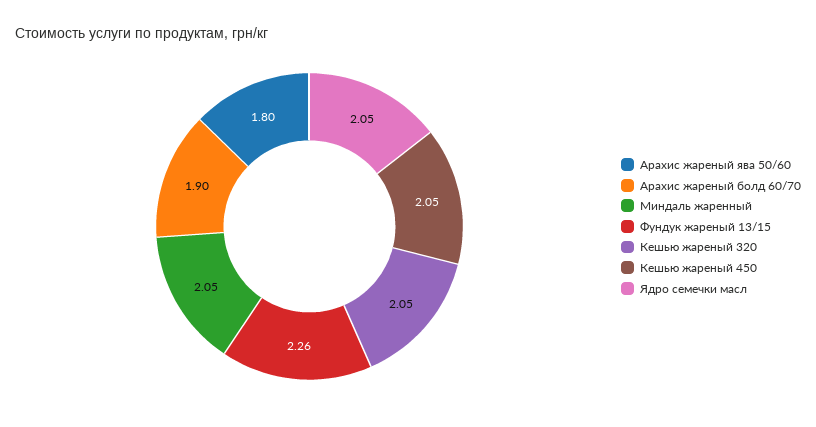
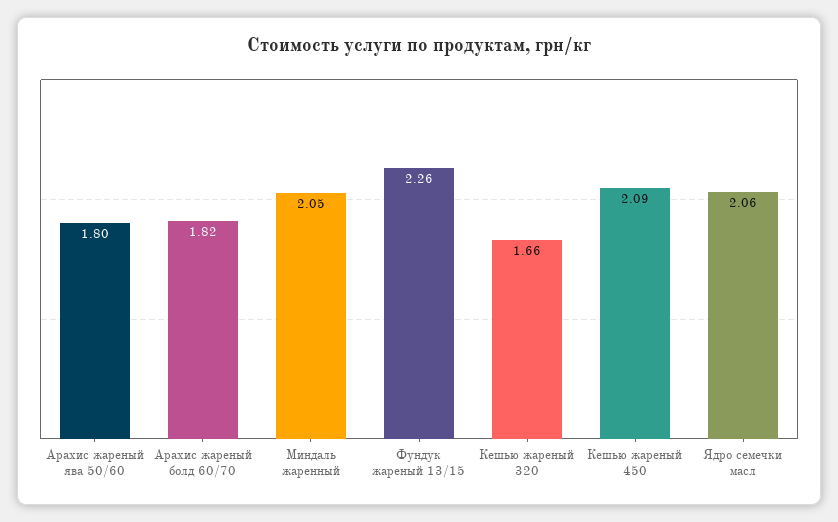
Арахис жареный болд 60/70: 1.9 -> 1.82
Кешью жареный 320: 2.05 -> 1.66
Кешью жареный 450: 2.05 -> 2.09
Ядро семечки масл: 2.05 -> 2.06

